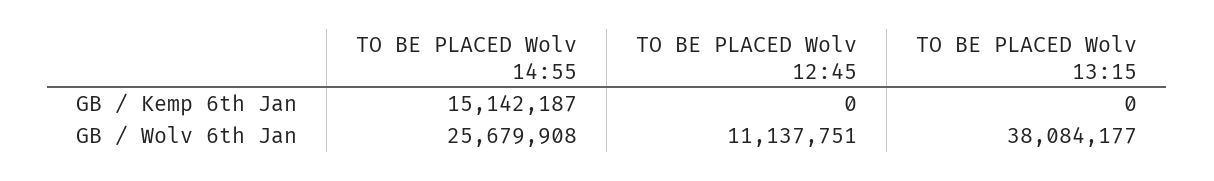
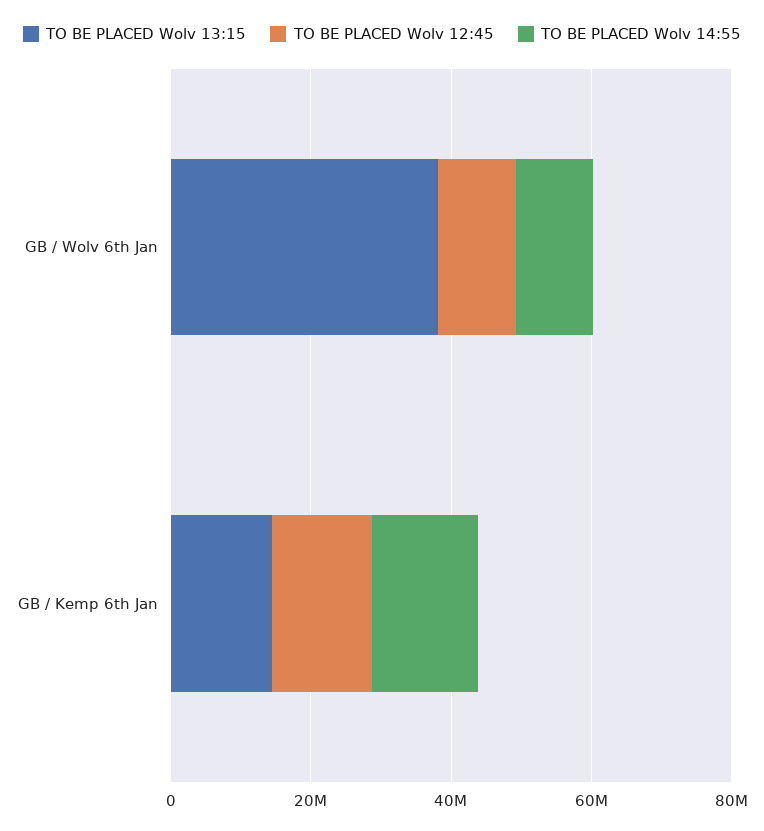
TO BE PLACED Wolv 12:45, GB / Kemp 6th Jan: 0 -> 15000000
TO BE PLACED Wolv 13:15, GB / Kemp 6th Jan: 0 -> 15000000
TO BE PLACED Wolv 14:55, GB / Wolv 6th Jan: 25679908 -> 10000000

